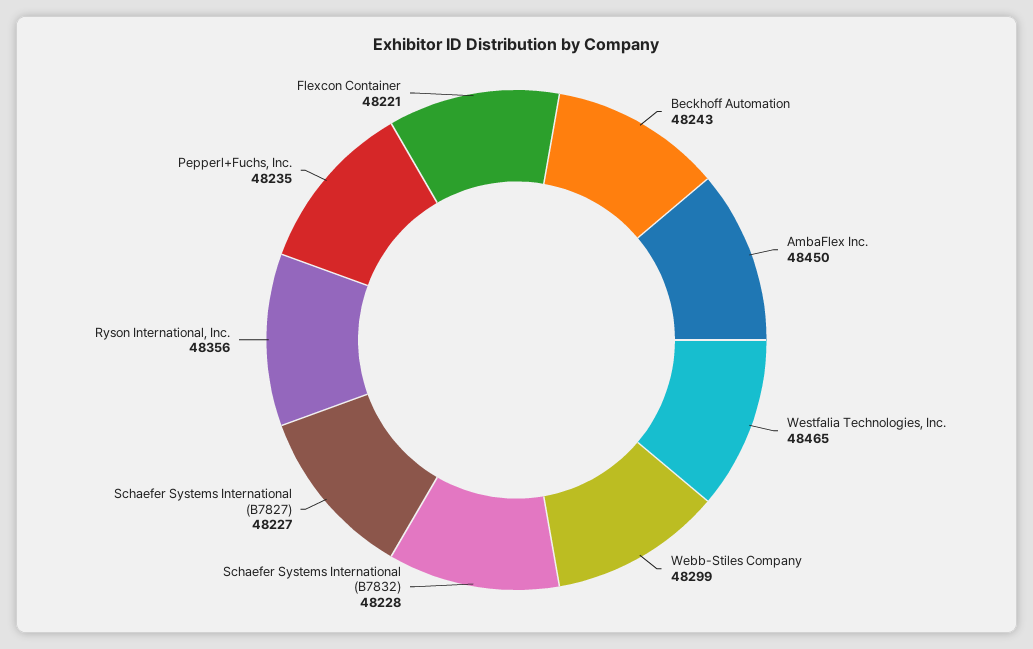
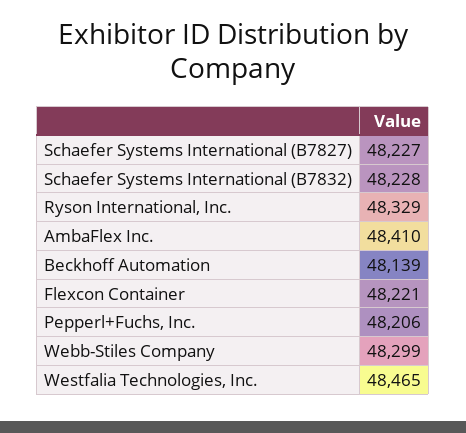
Beckhoff Automation: 48243 -> 48139
AmbaFlex Inc.: 48450 -> 48410
Ryson International, Inc.: 48356 -> 48329
Pepperl+Fuchs, Inc.: 48235 -> 48206

